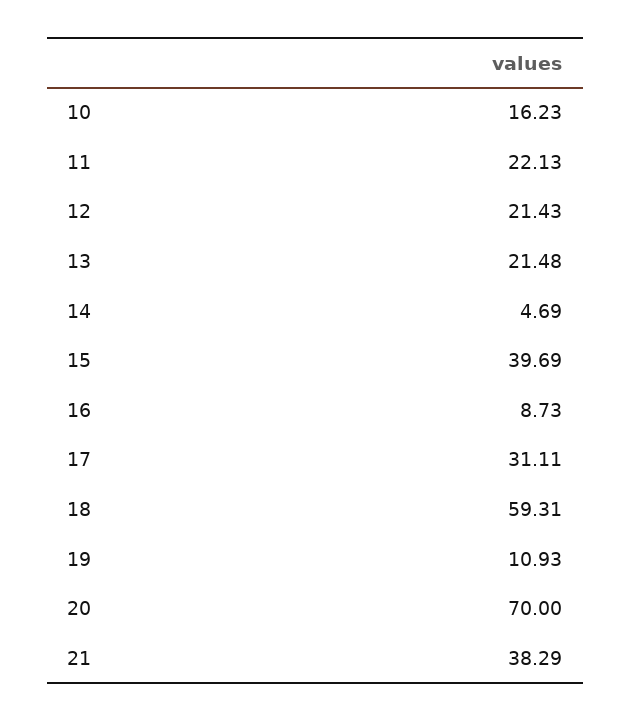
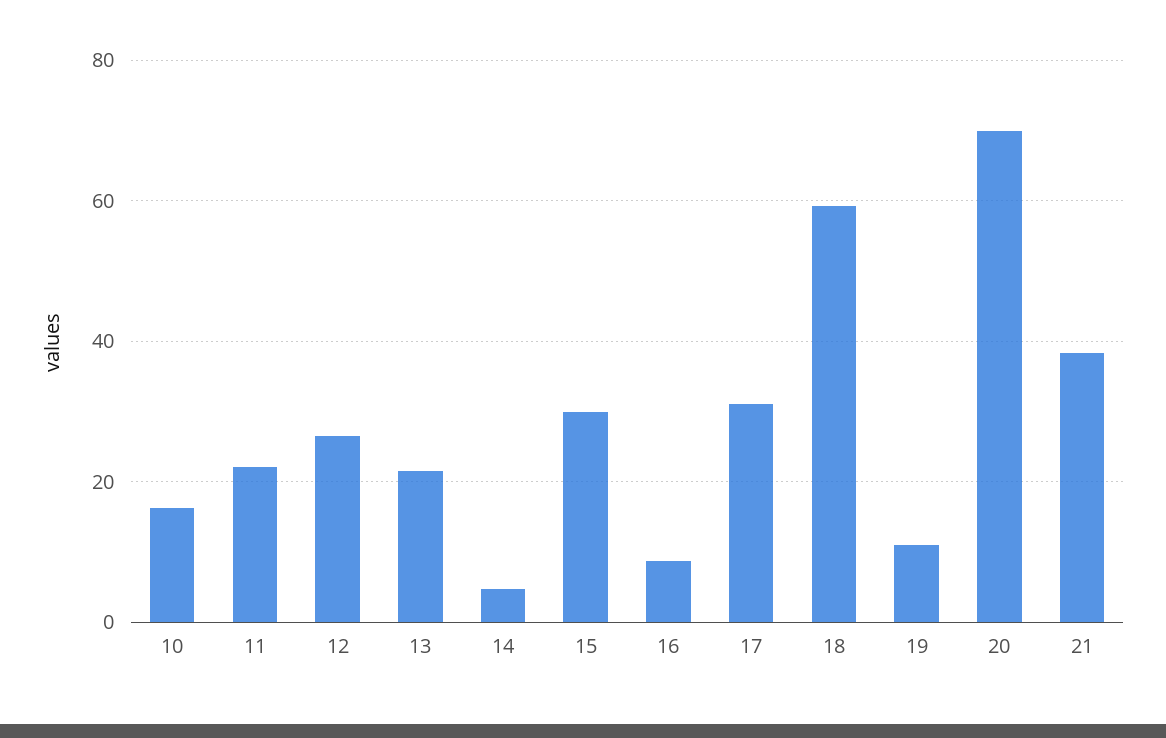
12: 21.43 -> 26
15: 39.69 -> 30

